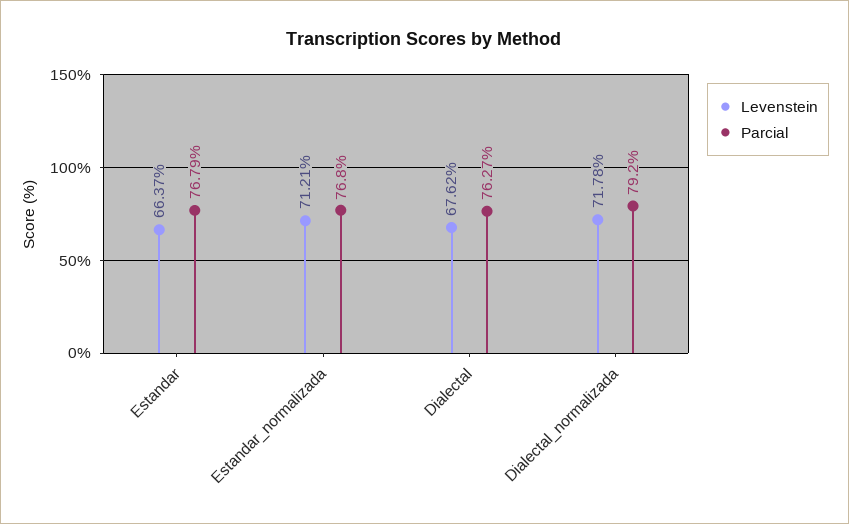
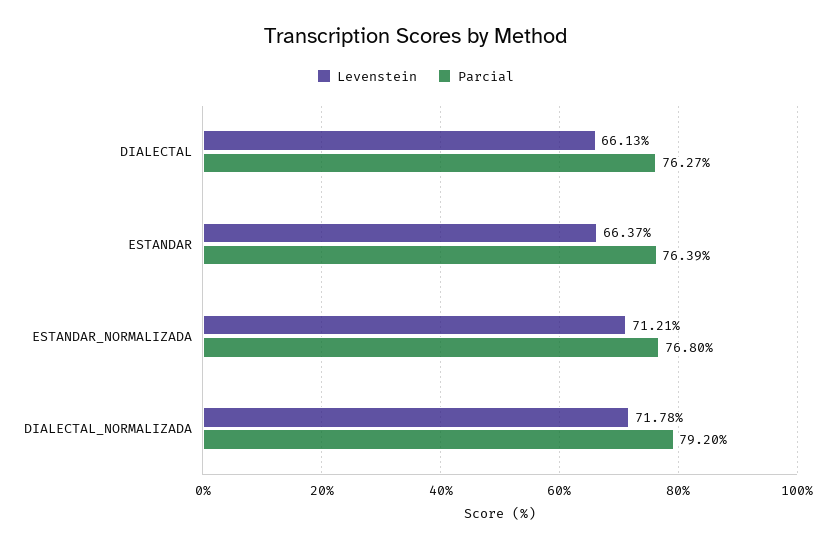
Parcial, Estandar: 76.79 -> 76.39
Levenstein, Dialectal: 67.62 -> 66.13

